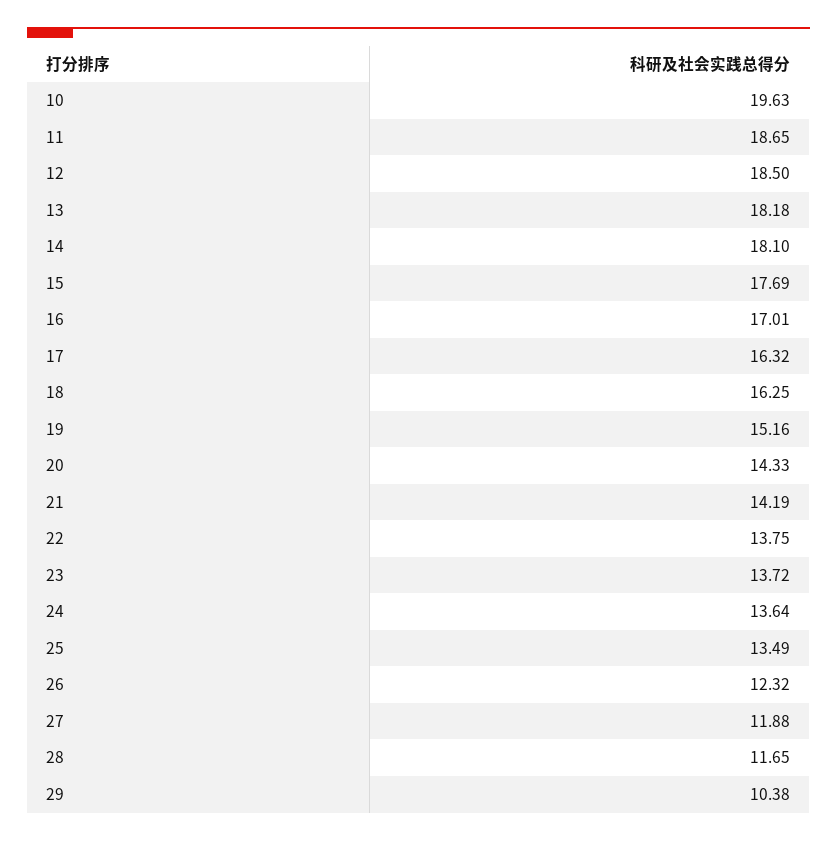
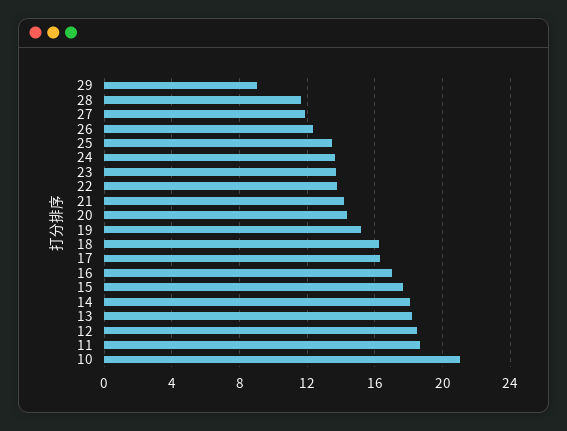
10: 19.63 -> 21
29: 10.38 -> 9

